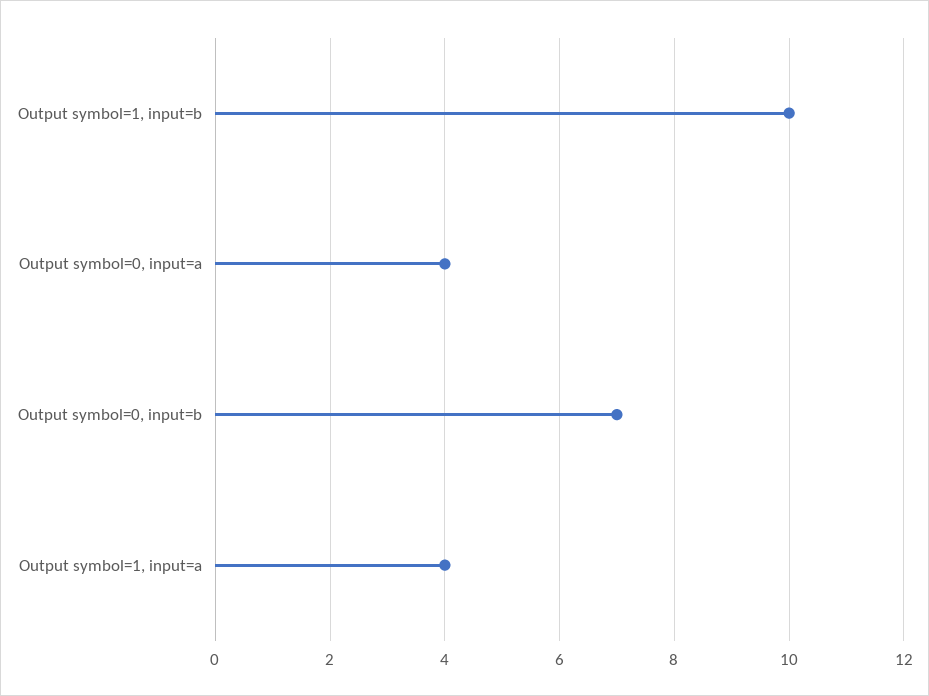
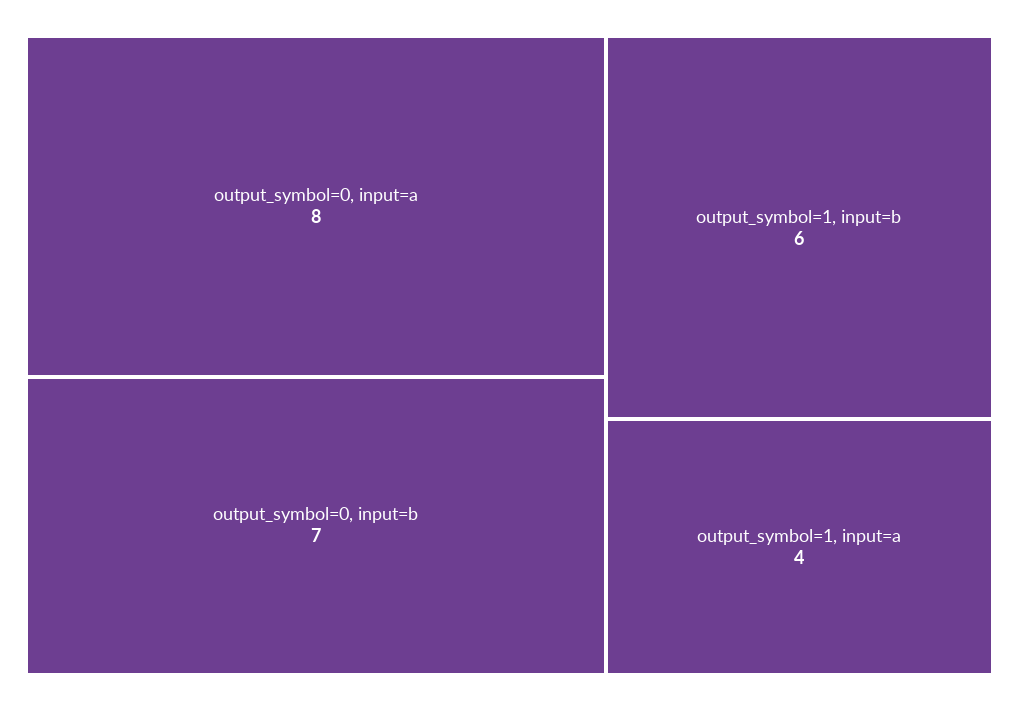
Output symbol=1, input=b: 10 -> 6
Output symbol=0, input=a: 4 -> 8

